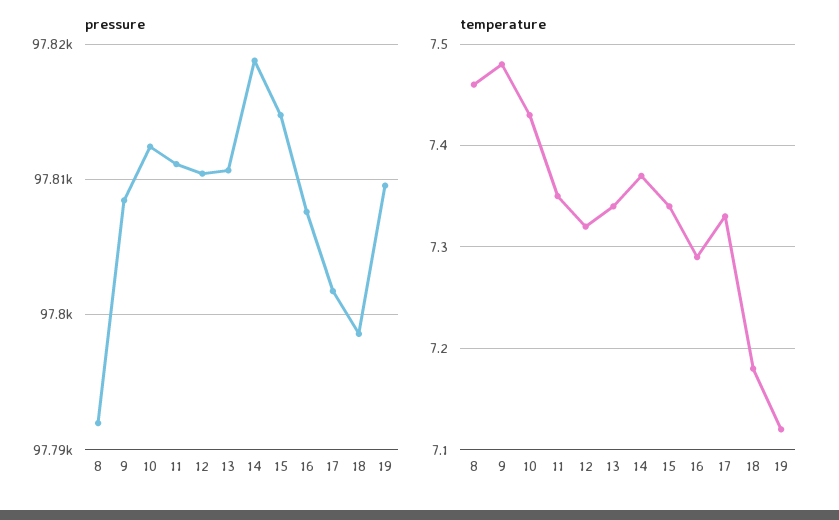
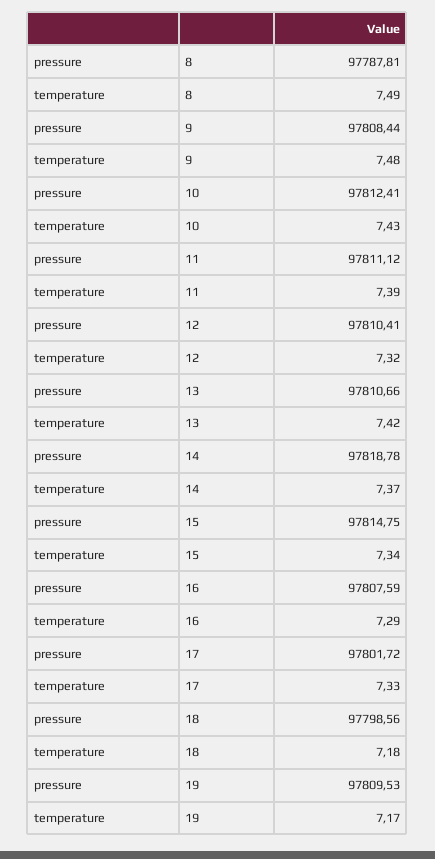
pressure, 8: 97792 -> 97787.81
temperature, 8: 7.46 -> 7.49
temperature, 11: 7.35 -> 7.39
temperature, 13: 7.34 -> 7.42
temperature, 19: 7.12 -> 7.17

